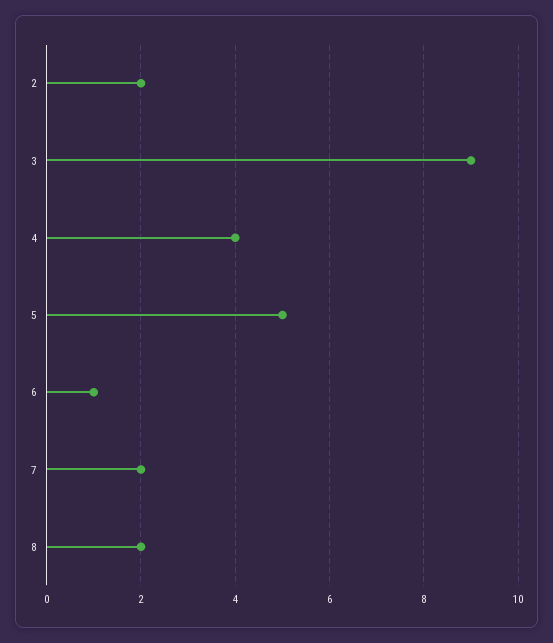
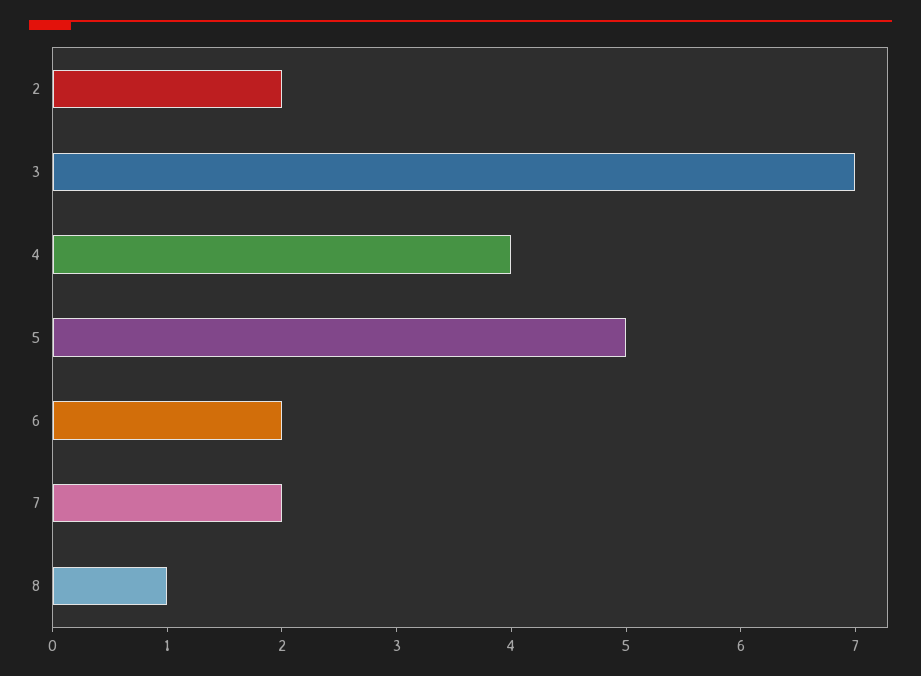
3: 9 -> 7
6: 1 -> 2
8: 2 -> 1

